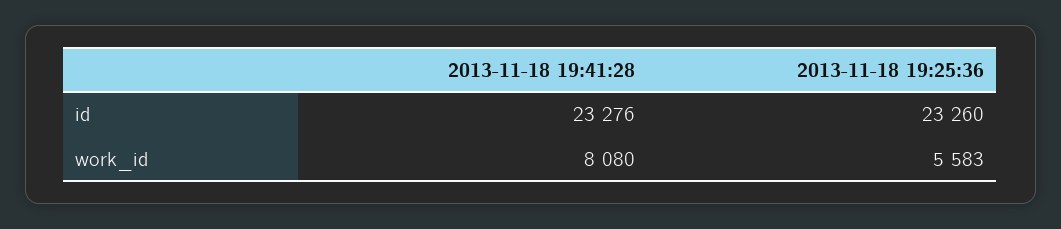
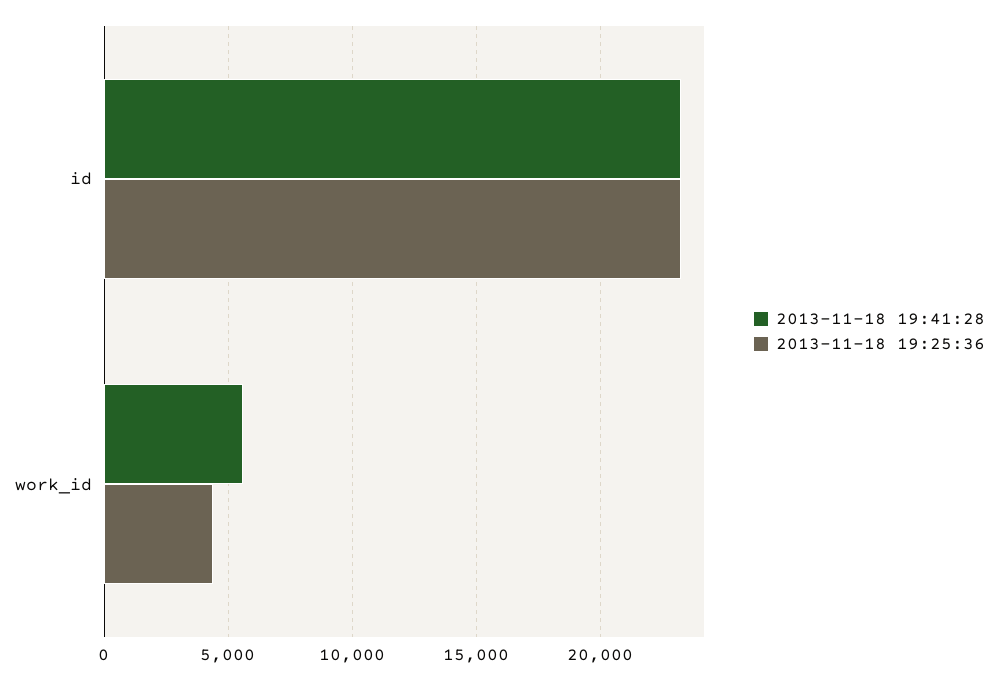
2013-11-18 19:41:28, work_id: 8080 -> 5500
2013-11-18 19:25:36, work_id: 5583 -> 4500

